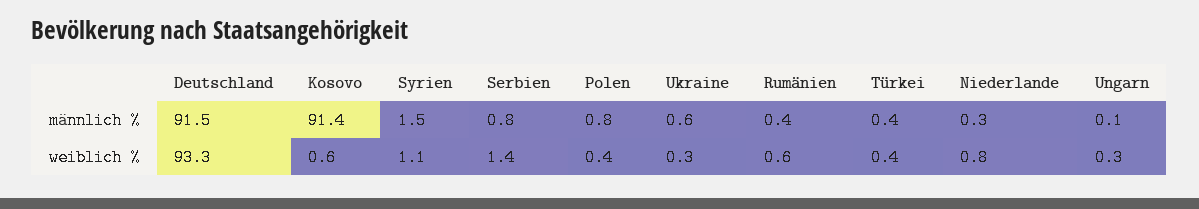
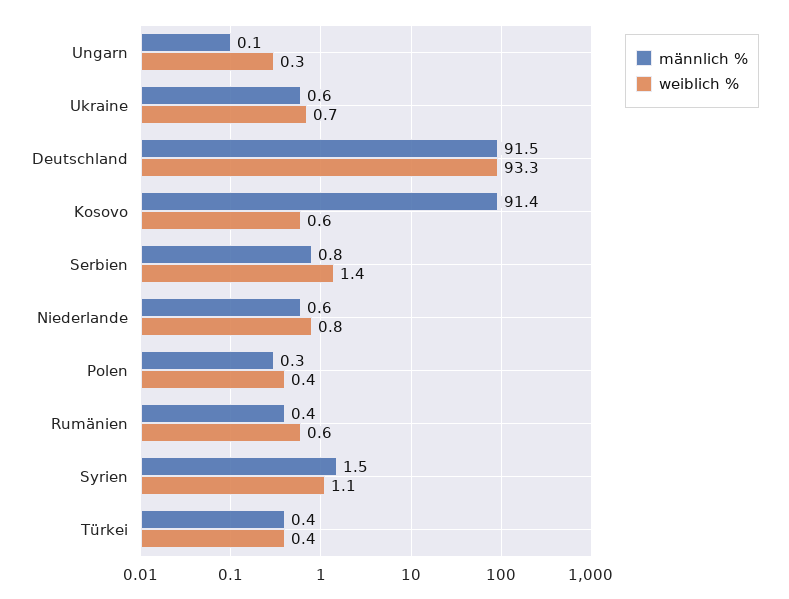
männlich %, Polen: 0.8 -> 0.3
männlich %, Niederlande: 0.3 -> 0.6
weiblich %, Ukraine: 0.3 -> 0.7

